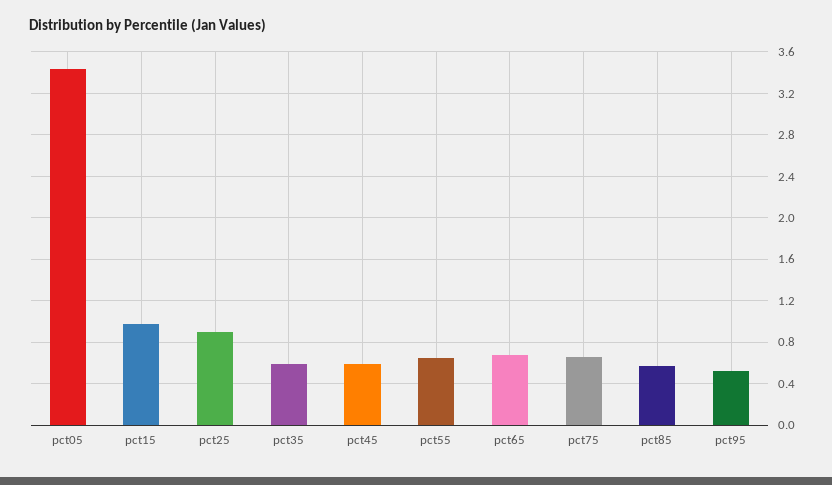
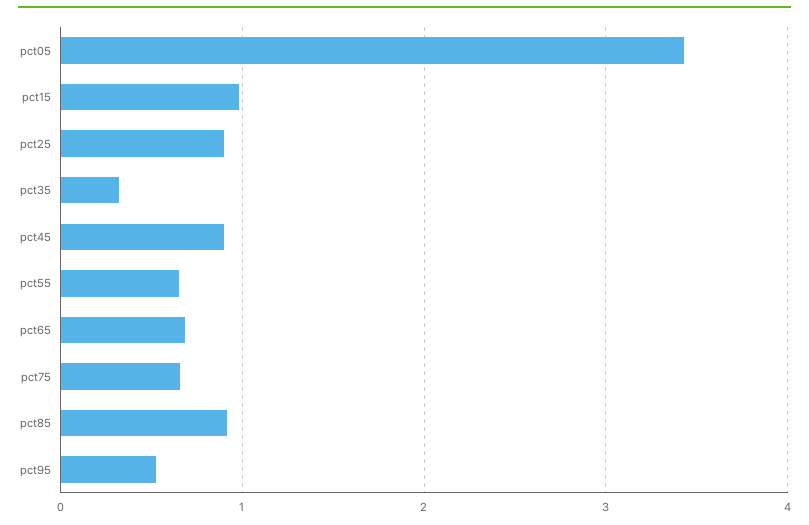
pct35: 0.6 -> 0.3
pct45: 0.6 -> 0.9
pct85: 0.6 -> 0.9

